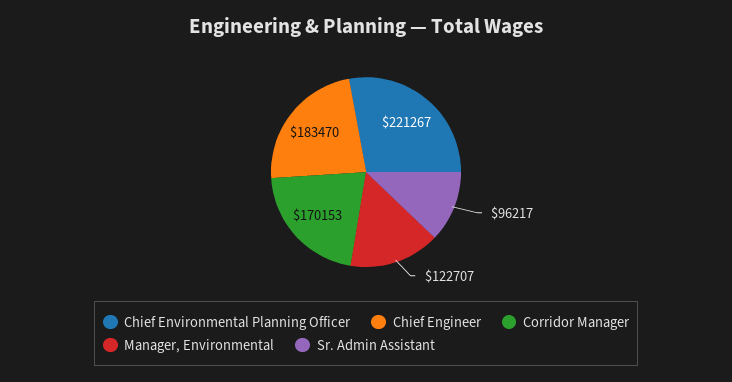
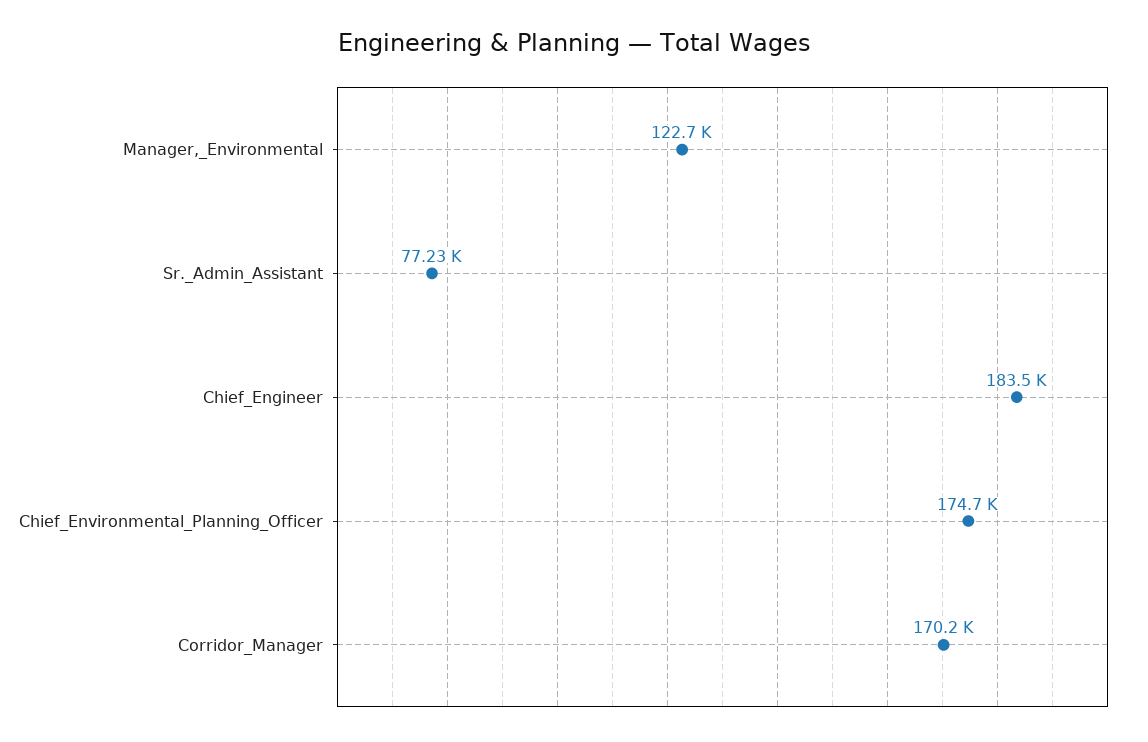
Chief Environmental Planning Officer: 221267 -> 174700
Sr. Admin Assistant: 96217 -> 77230

